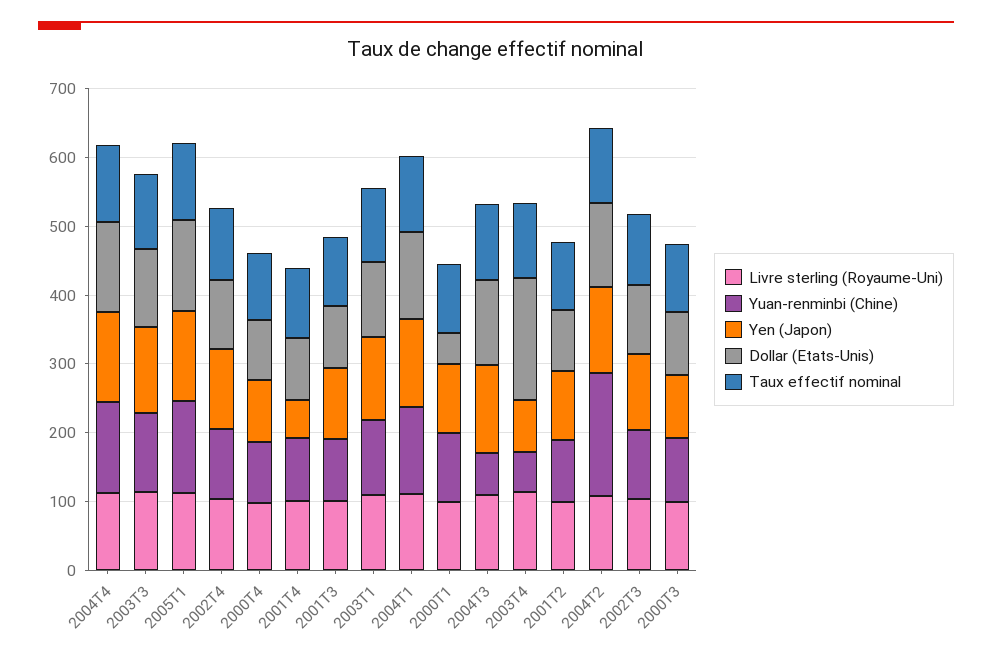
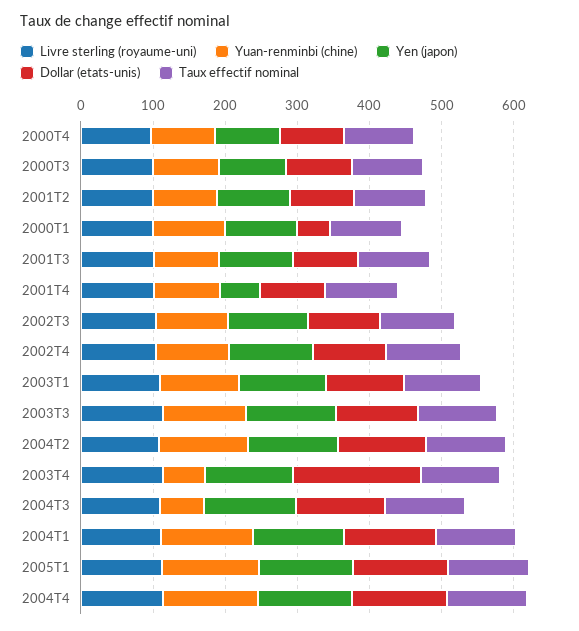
Yen (Japon), 2003T4: 80 -> 120
Yuan-renminbi (Chine), 2004T2: 180 -> 120

